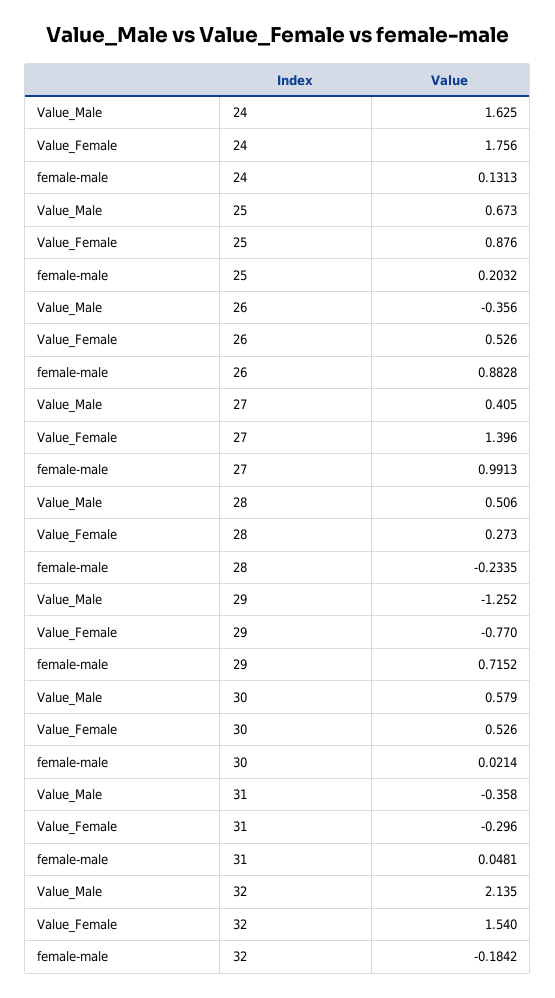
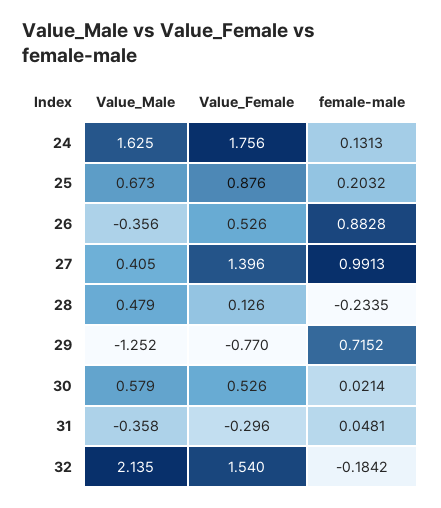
Value_Male, 28: 0.506 -> 0.479
Value_Female, 28: 0.273 -> 0.126

